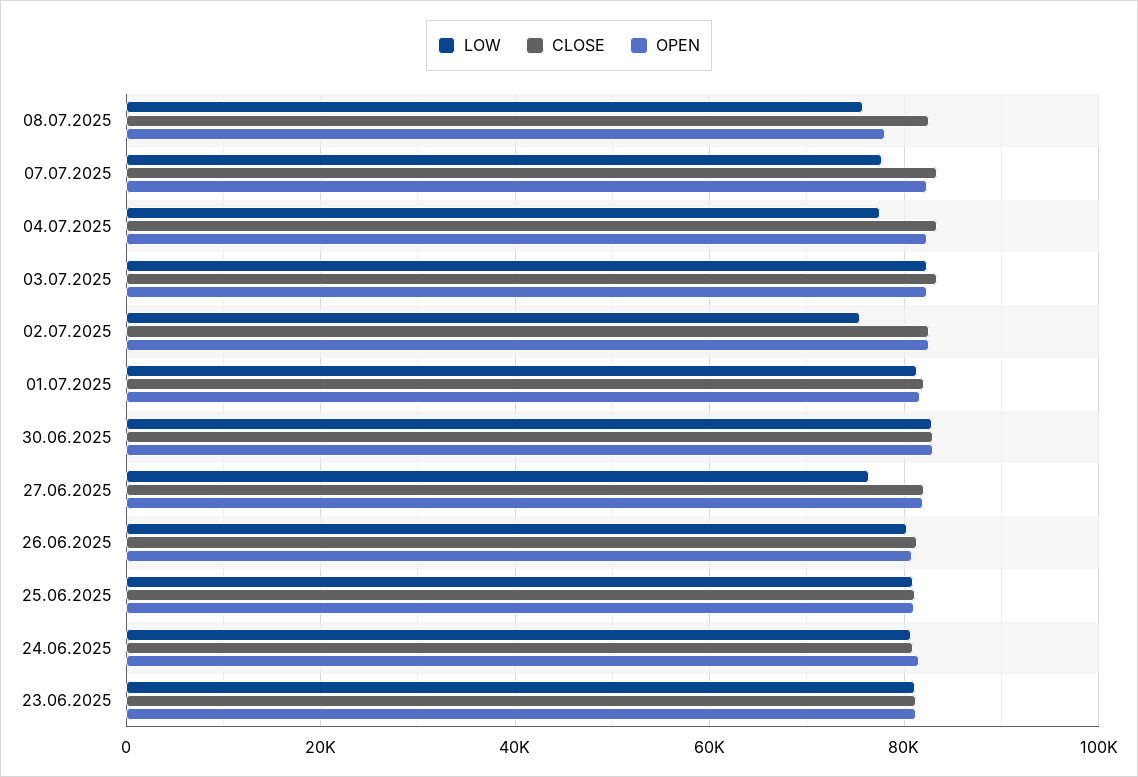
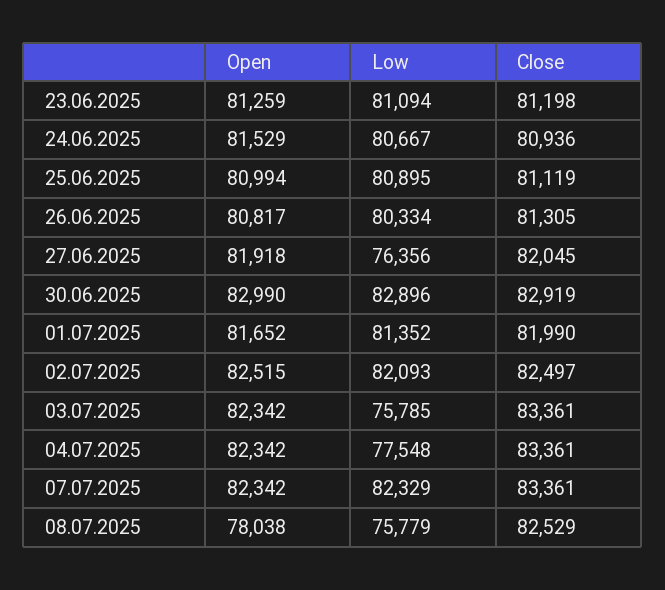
LOW, 07.07.2025: 78000 -> 82329
LOW, 03.07.2025: 82000 -> 75785
LOW, 02.07.2025: 76000 -> 82093

